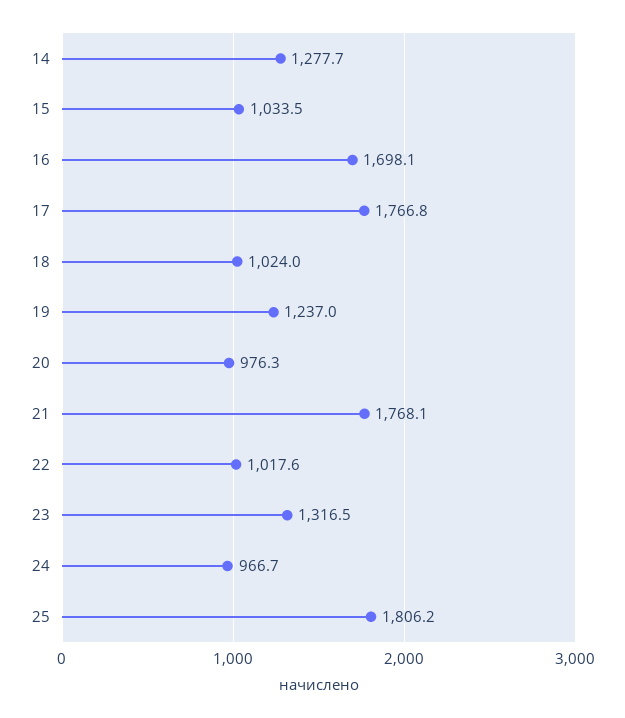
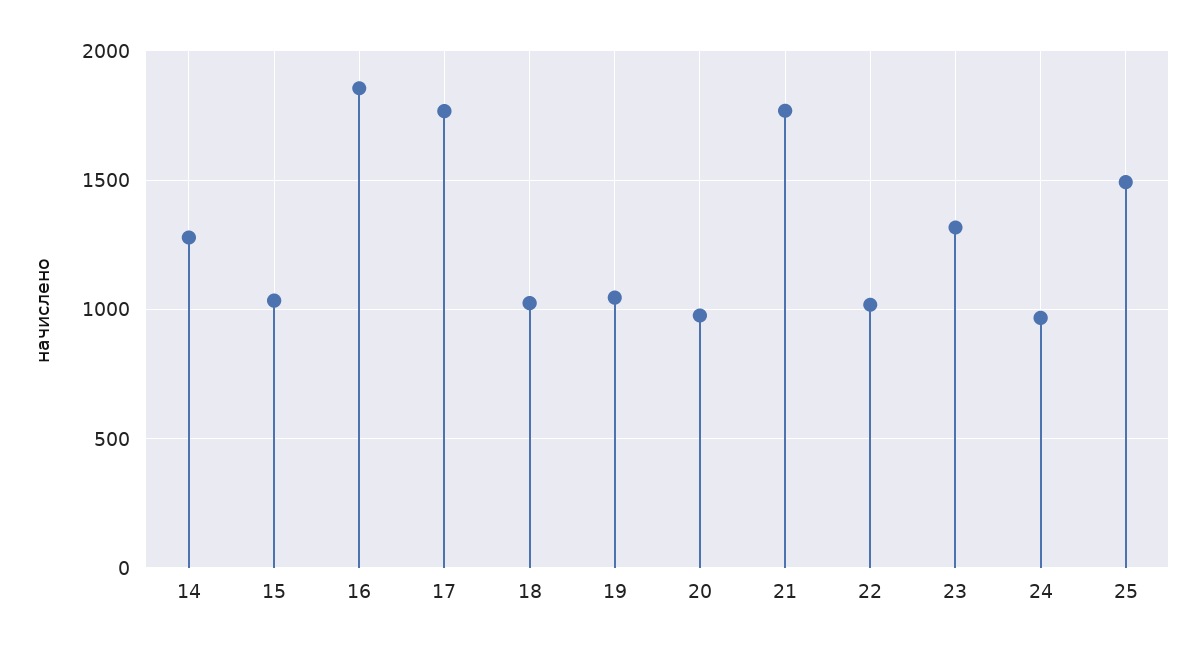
16: 1698.1 -> 1850
19: 1237 -> 1050
25: 1806.2 -> 1500

